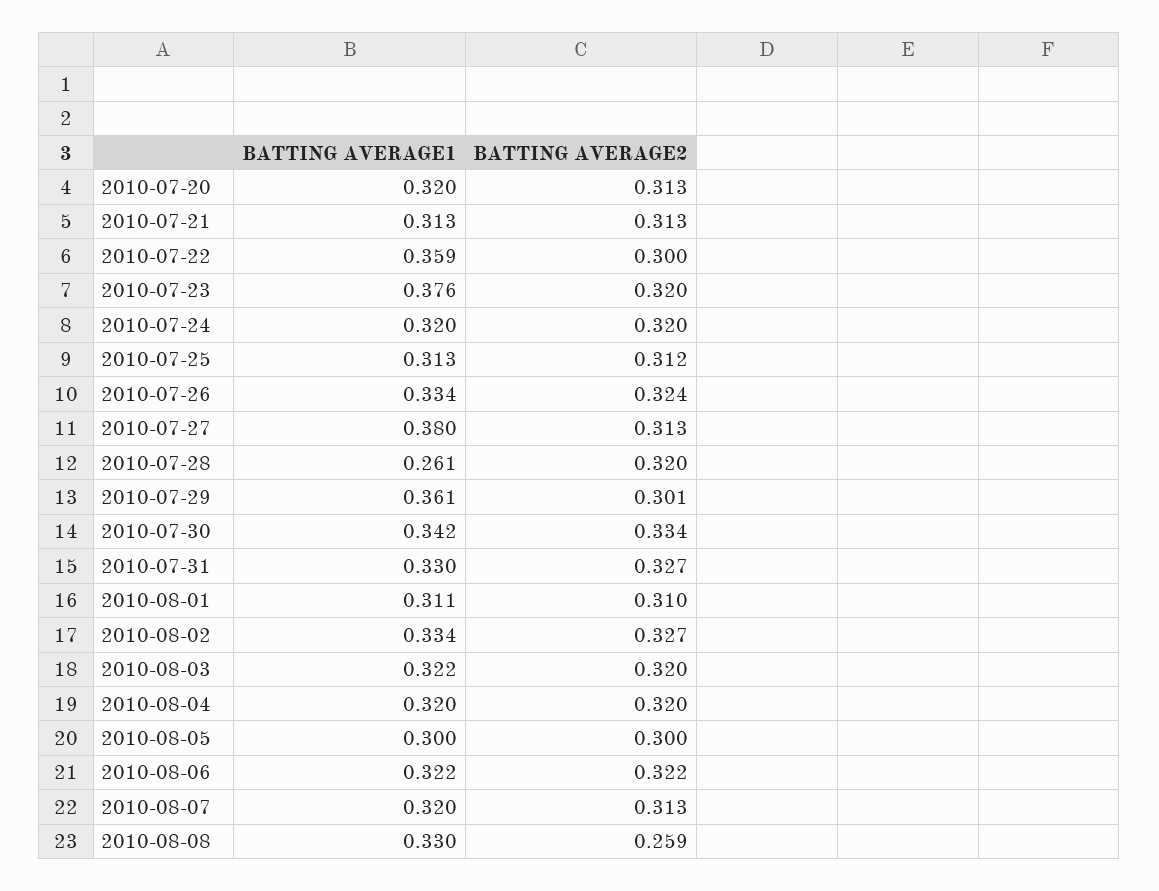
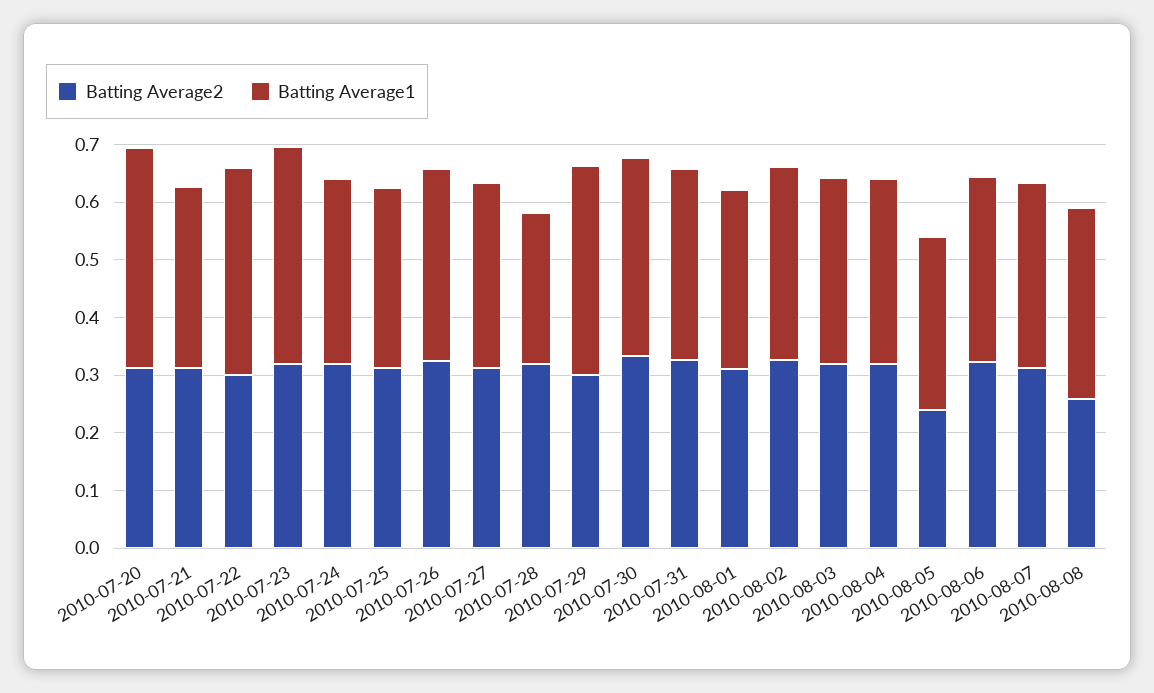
BATTING AVERAGE1, 2010-07-20: 0.32 -> 0.38
BATTING AVERAGE1, 2010-07-27: 0.38 -> 0.32
BATTING AVERAGE2, 2010-08-05: 0.3 -> 0.24

